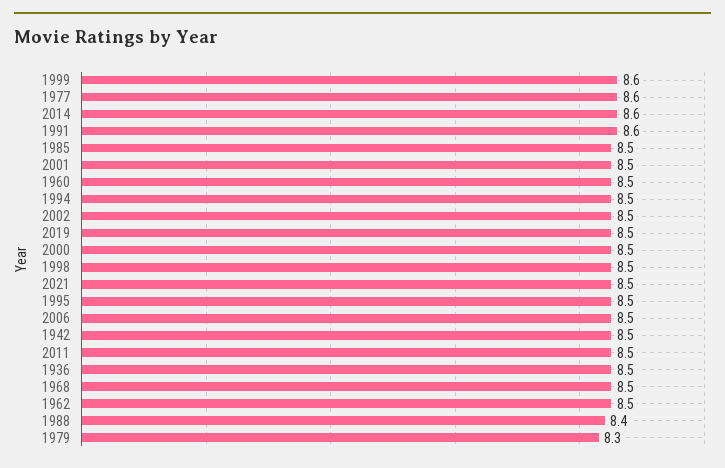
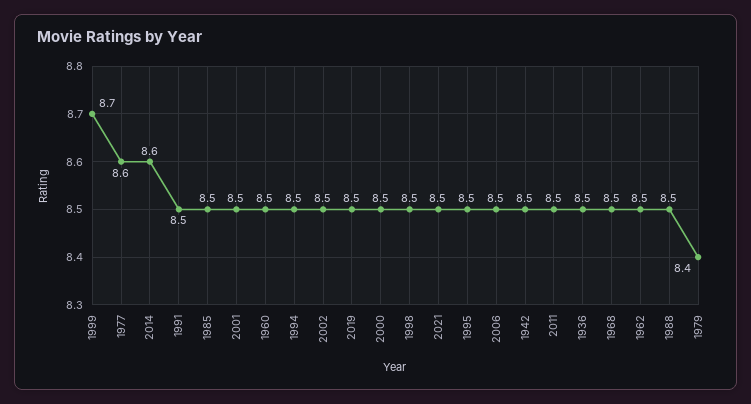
1999: 8.6 -> 8.7
1991: 8.6 -> 8.5
1988: 8.4 -> 8.5
1979: 8.3 -> 8.4

